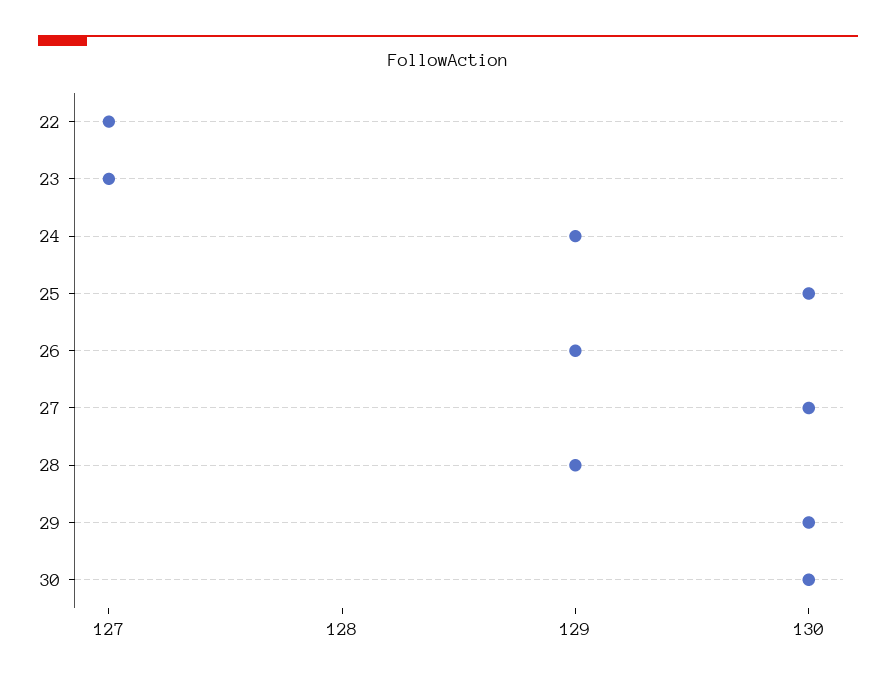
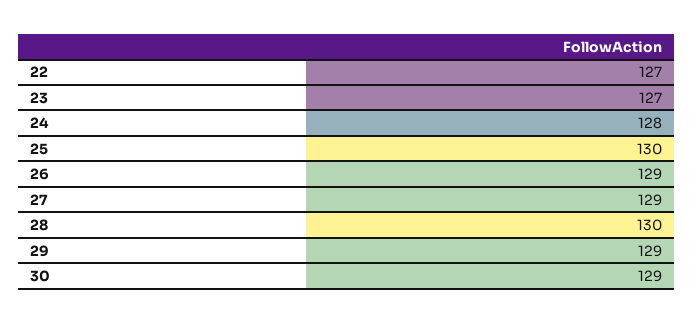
24: 129 -> 128
27: 130 -> 129
28: 129 -> 130
29: 130 -> 129
30: 130 -> 129

